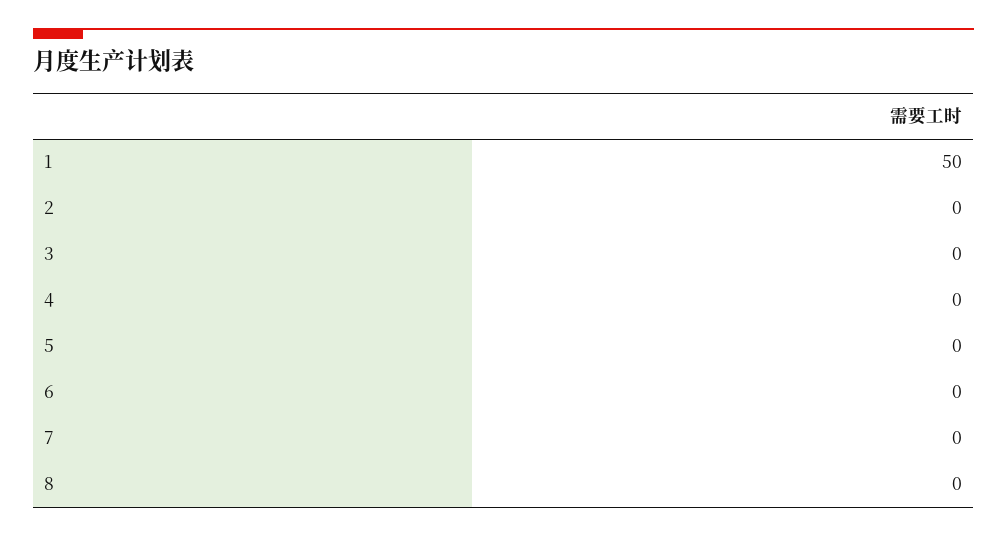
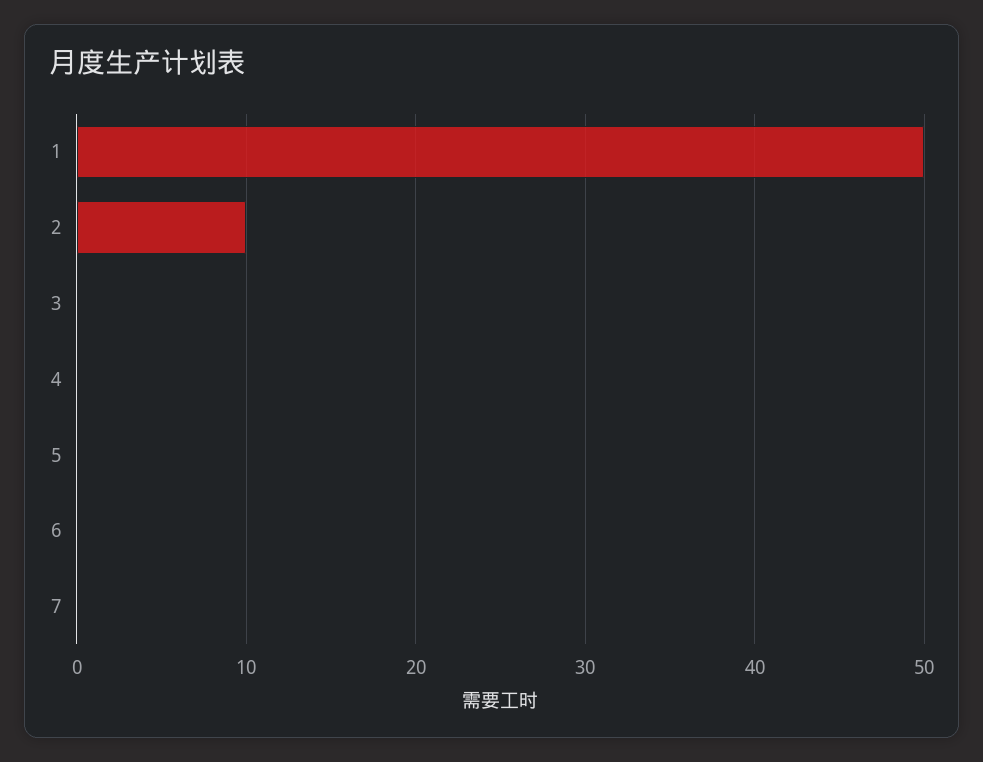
2: 0 -> 10
8: 0 -> none

